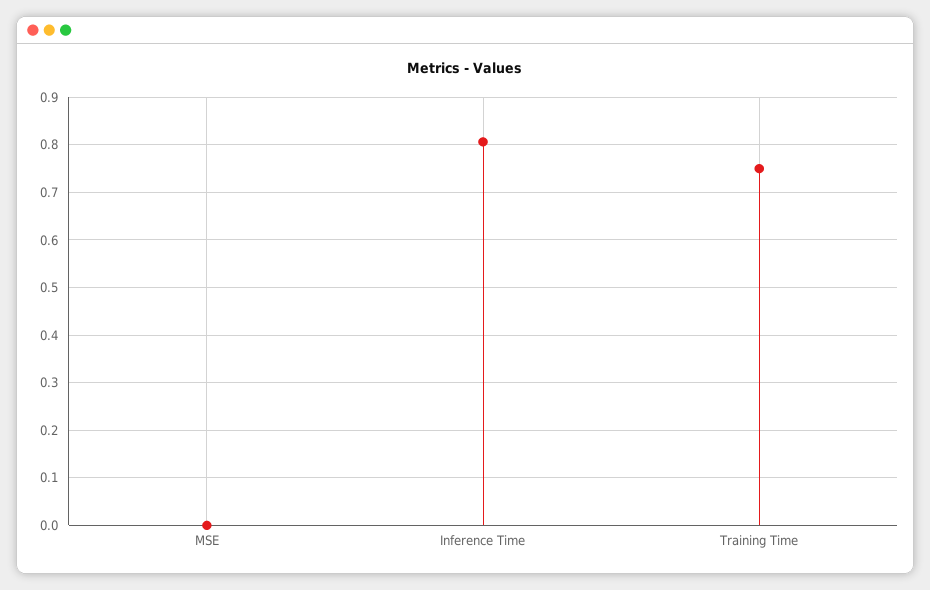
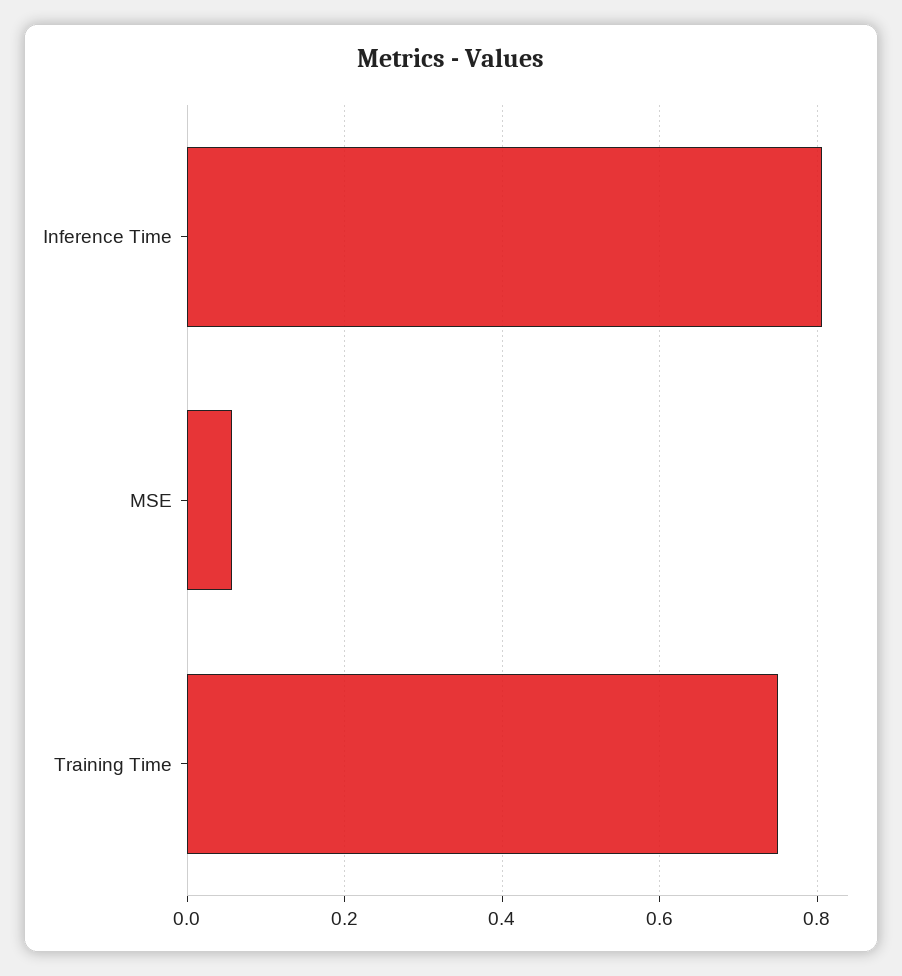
MSE: 0 -> 0.06

